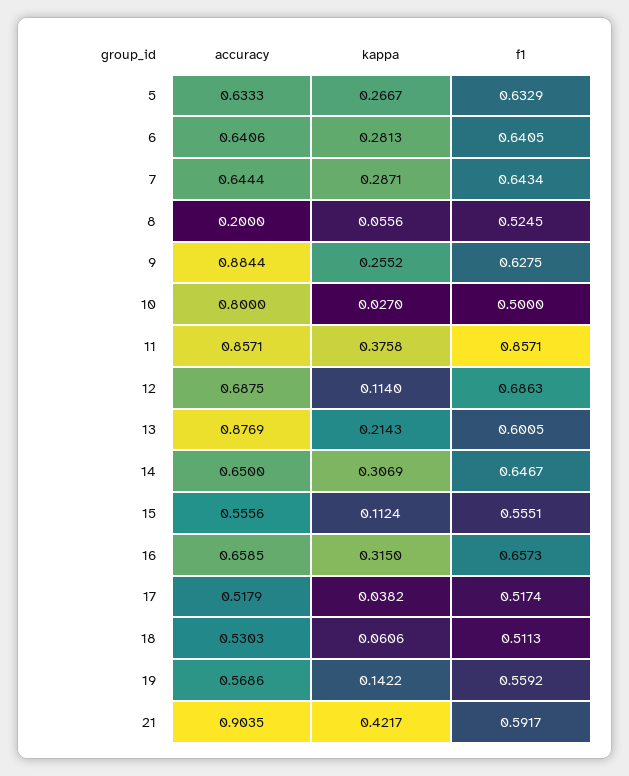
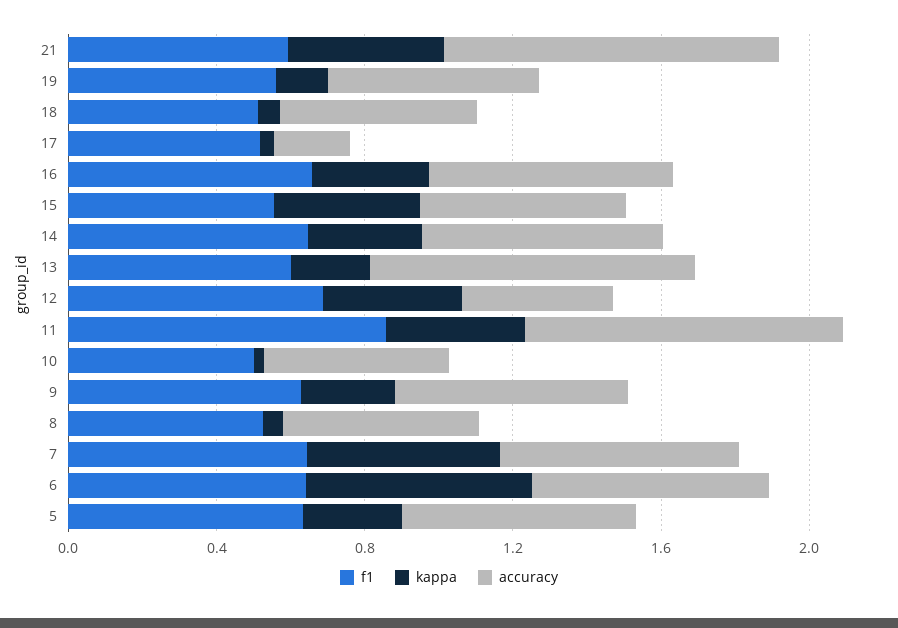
kappa, 6: 0.2813 -> 0.6
kappa, 7: 0.2871 -> 0.5
accuracy, 8: 0.2 -> 0.5
accuracy, 9: 0.8844 -> 0.6
accuracy, 10: 0.8 -> 0.5
accuracy, 12: 0.6875 -> 0.4
kappa, 12: 0.114 -> 0.4
kappa, 15: 0.1124 -> 0.4
accuracy, 17: 0.5179 -> 0.2

